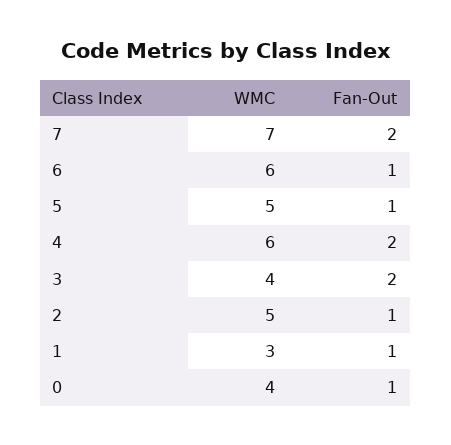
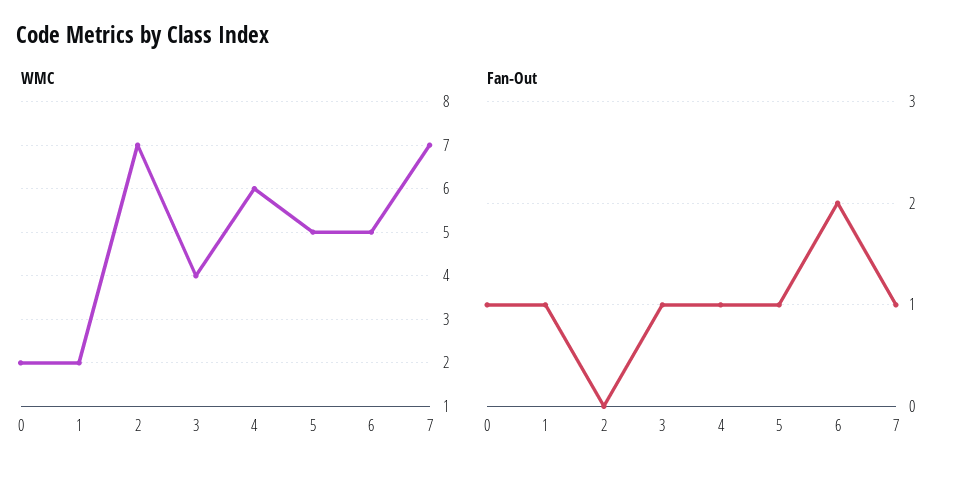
Fan-Out, 7: 2 -> 1
WMC, 6: 6 -> 5
Fan-Out, 6: 1 -> 2
Fan-Out, 4: 2 -> 1
Fan-Out, 3: 2 -> 1
WMC, 2: 5 -> 7
Fan-Out, 2: 1 -> 0
WMC, 1: 3 -> 2
WMC, 0: 4 -> 2

